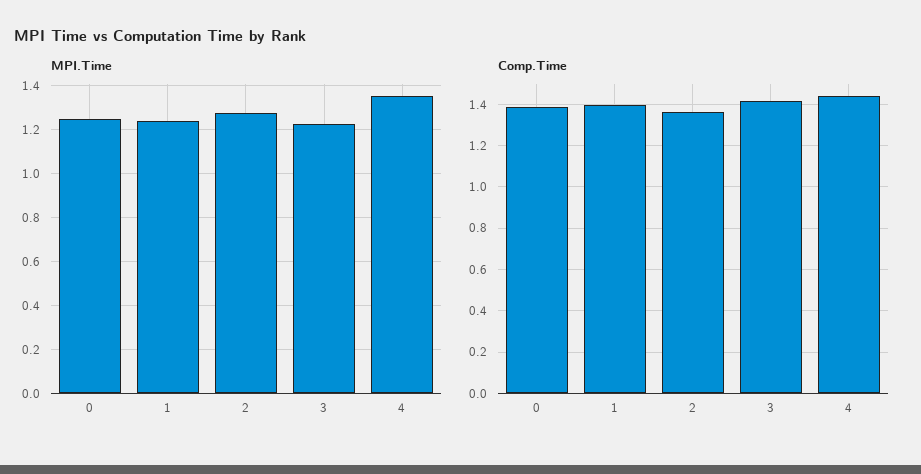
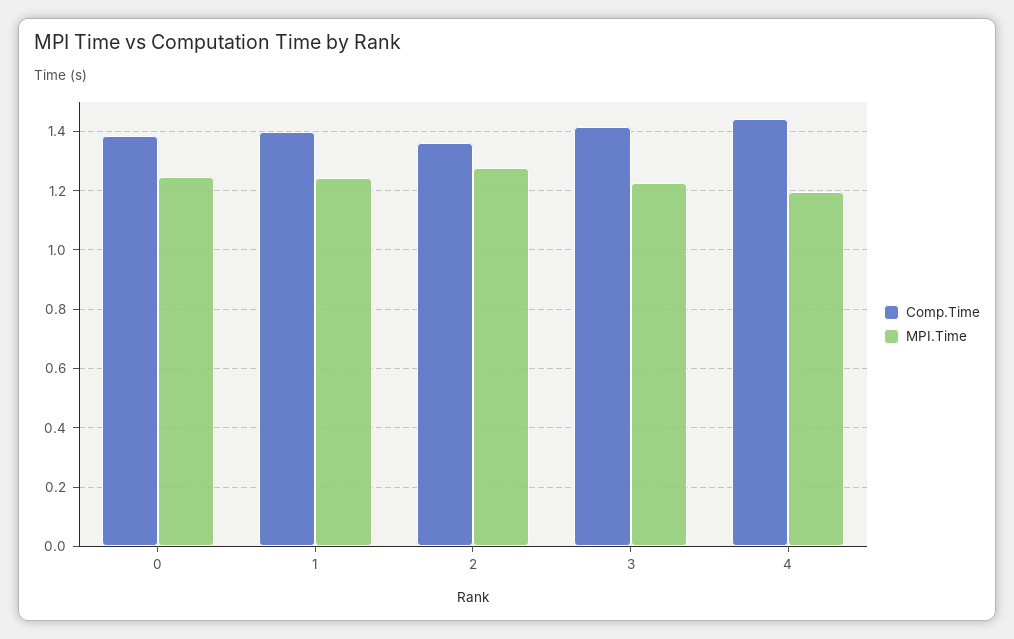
MPI.Time, 4: 1.35 -> 1.2

